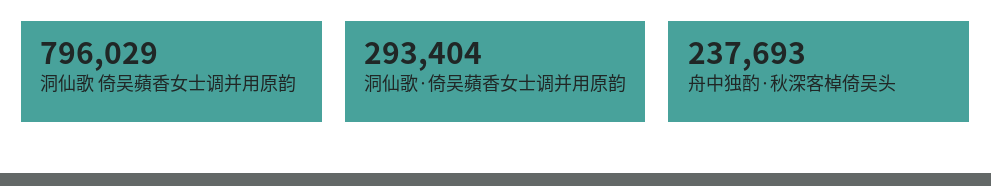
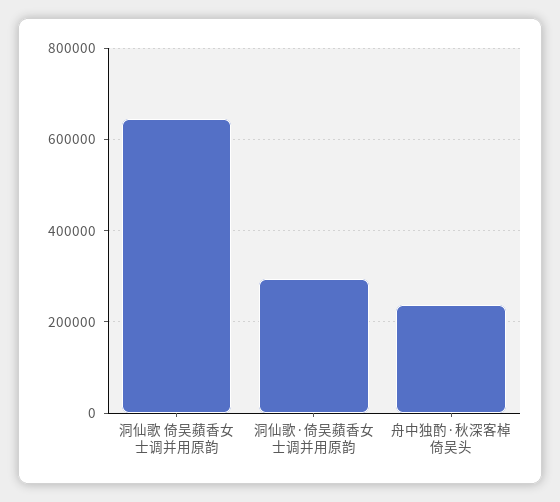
洞仙歌 倚吴蘋香女士调并用原韵: 796029 -> 640000

